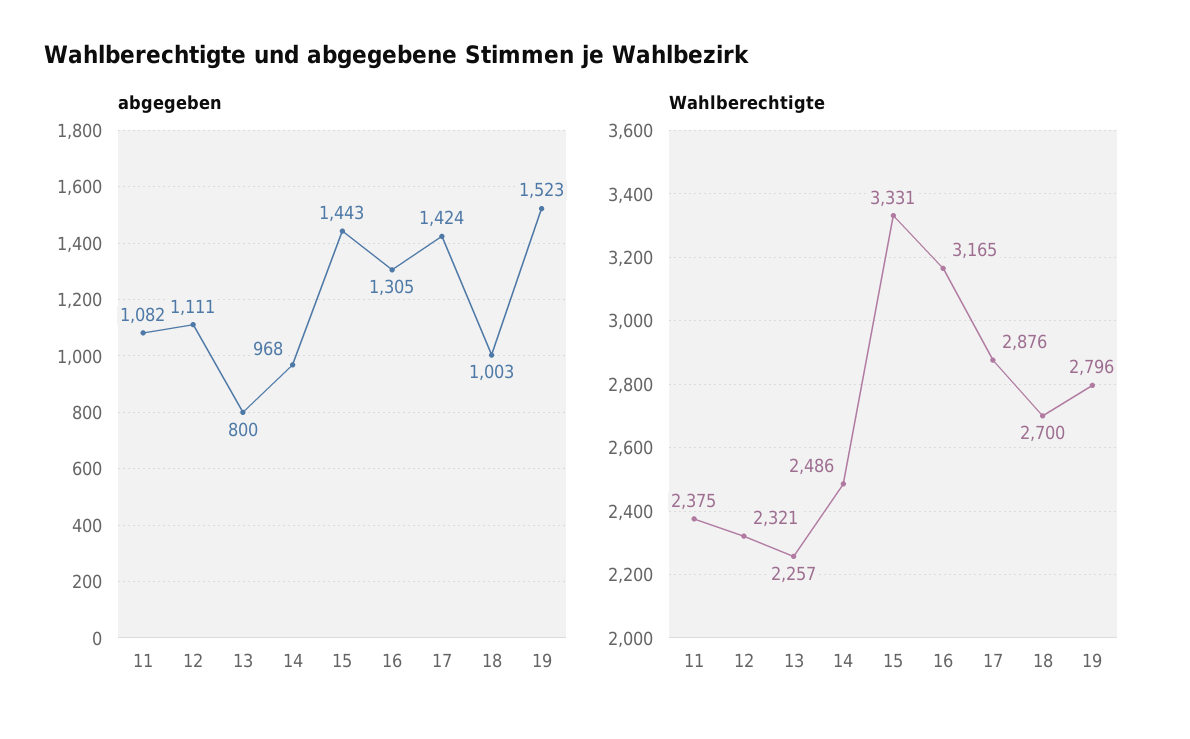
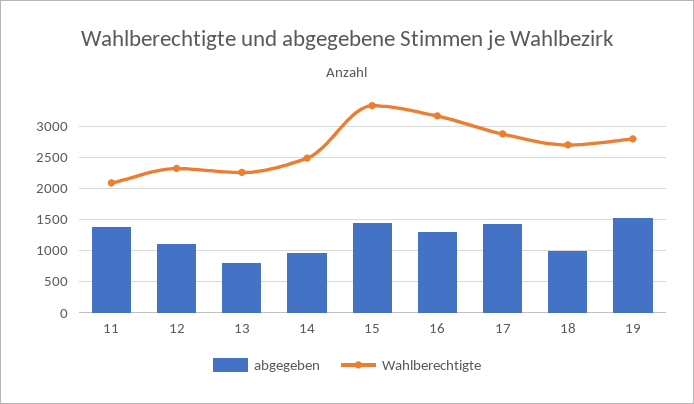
abgegeben, 11: 1082 -> 1400
Wahlberechtigte, 11: 2375 -> 2100

